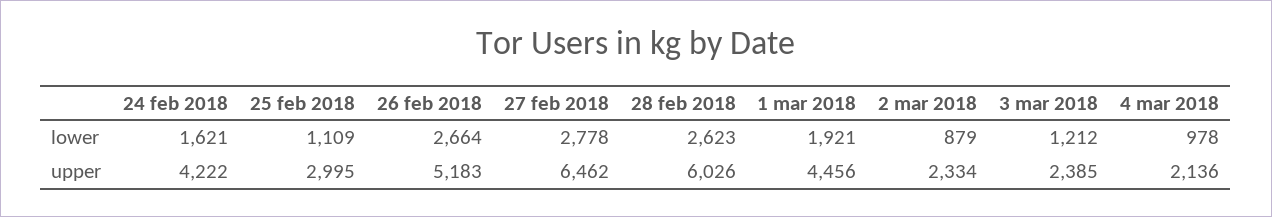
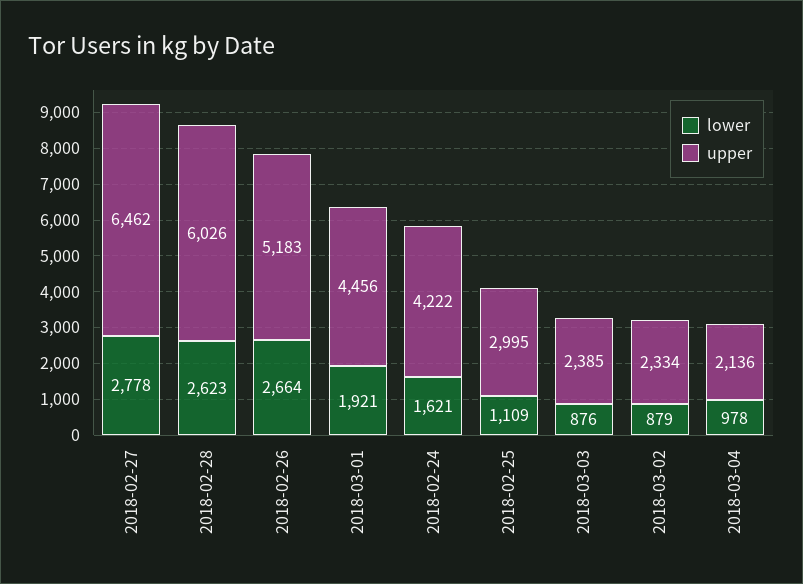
lower, 3 mar 2018: 1212 -> 876

